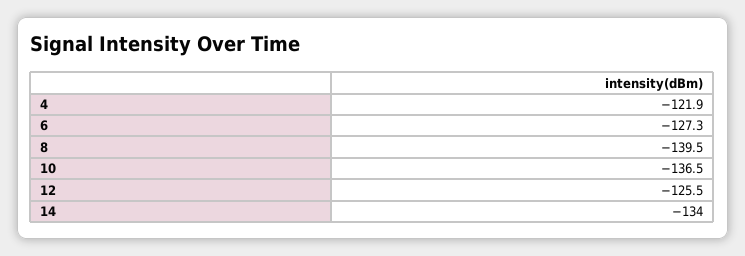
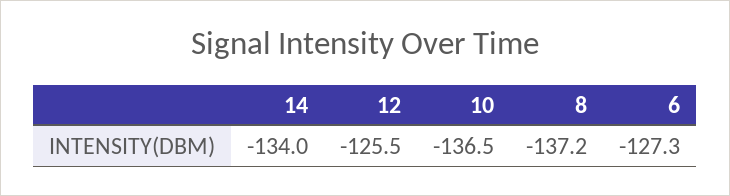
4: -121.9 -> none
8: -139.5 -> -137.2

